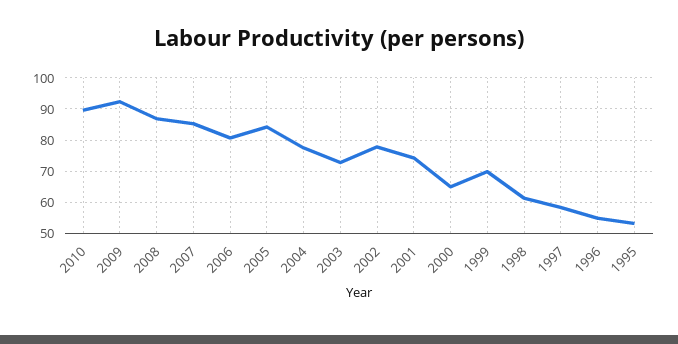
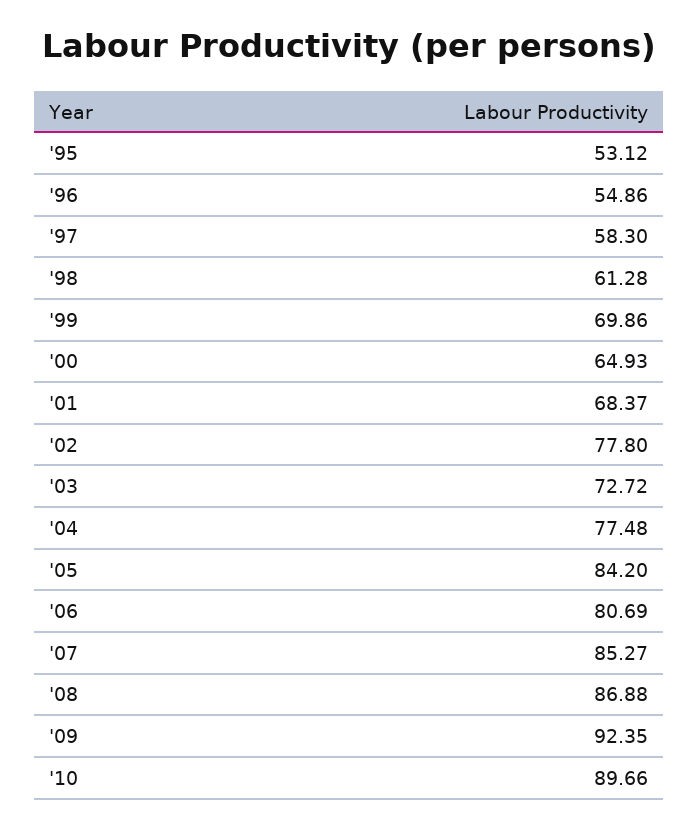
2001: 74 -> 68.37

